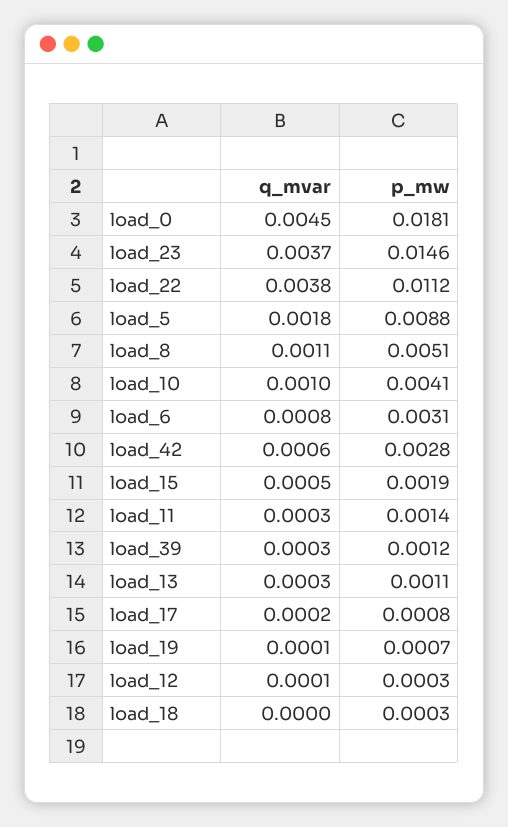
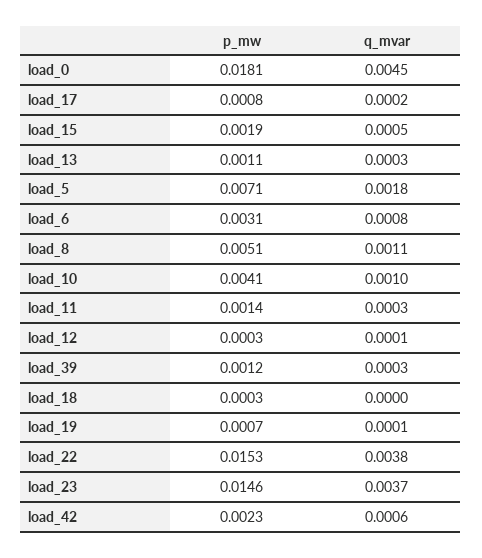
p_mw, load_22: 0.0112 -> 0.0153
p_mw, load_5: 0.0088 -> 0.0071
p_mw, load_42: 0.0028 -> 0.0023

